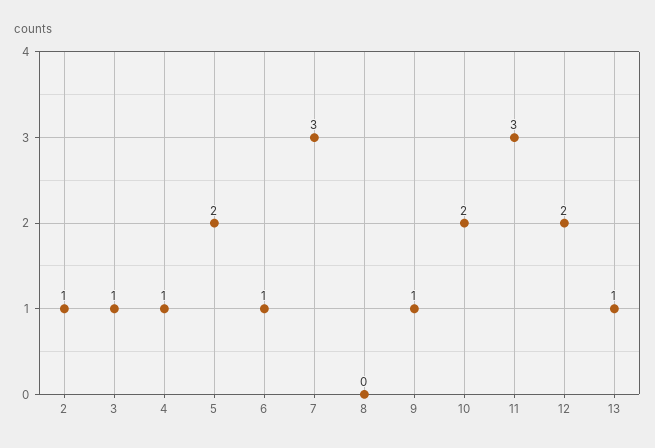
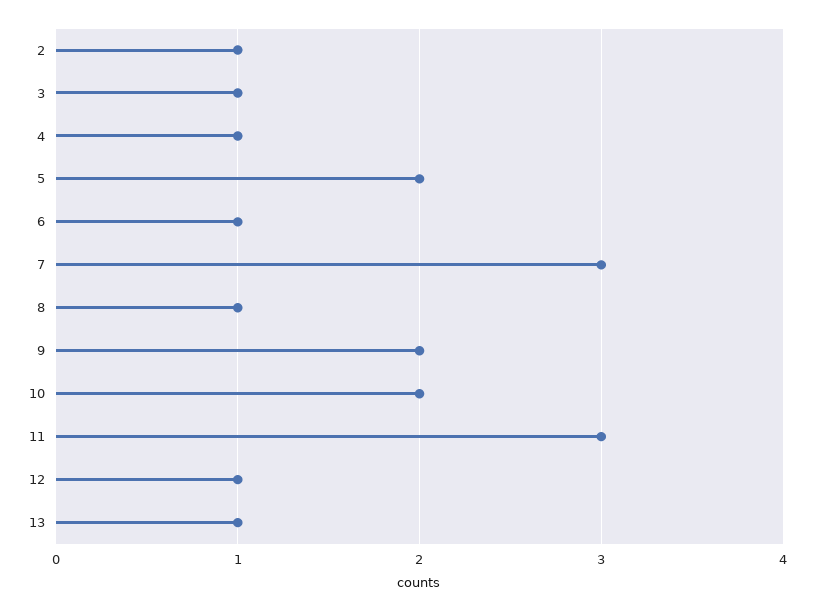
8: 0 -> 1
9: 1 -> 2
12: 2 -> 1

